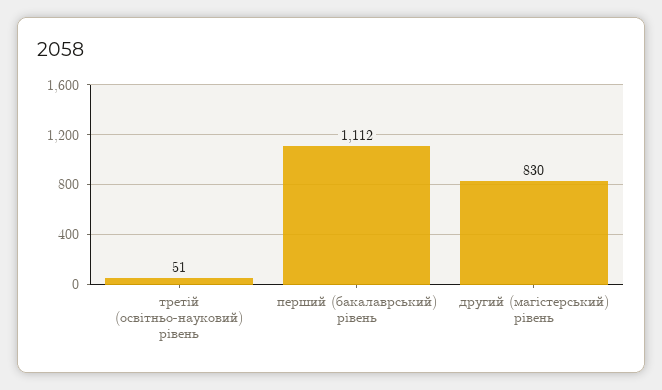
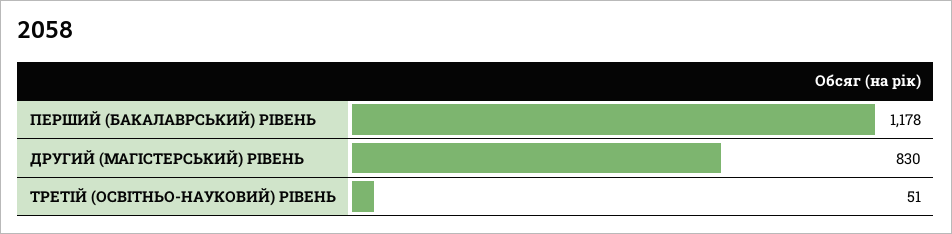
перший (бакалаврський) рівень: 1112 -> 1178

